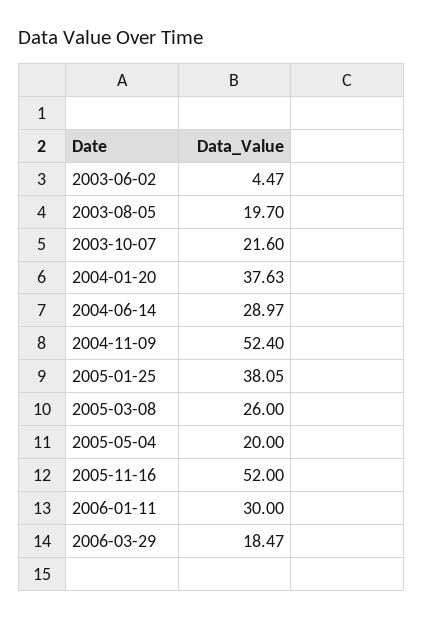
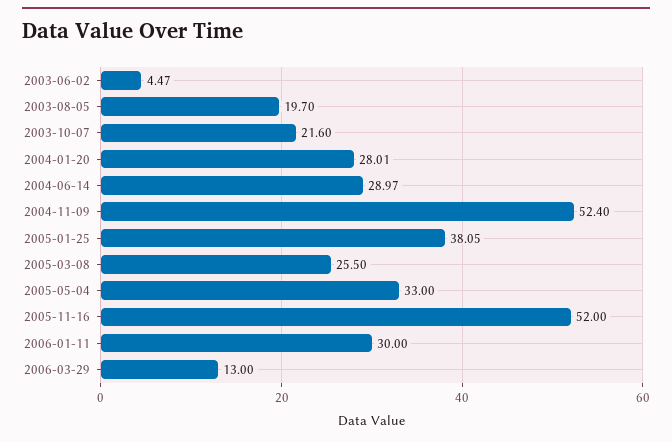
2004-01-20: 37.63 -> 28.01
2005-03-08: 26 -> 25.5
2005-05-04: 20 -> 33
2006-03-29: 18.47 -> 13

